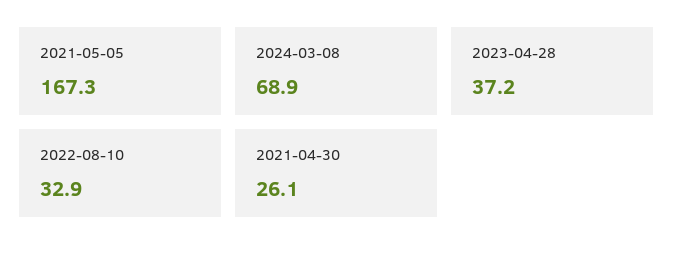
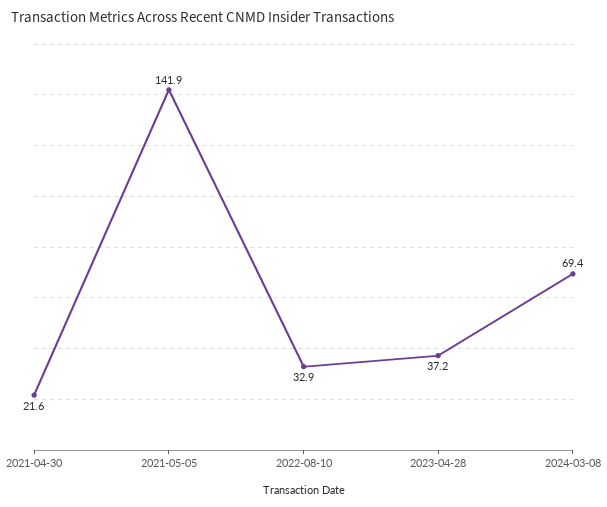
2021-05-05: 167.3 -> 141.9
2024-03-08: 68.9 -> 69.4
2021-04-30: 26.1 -> 21.6

